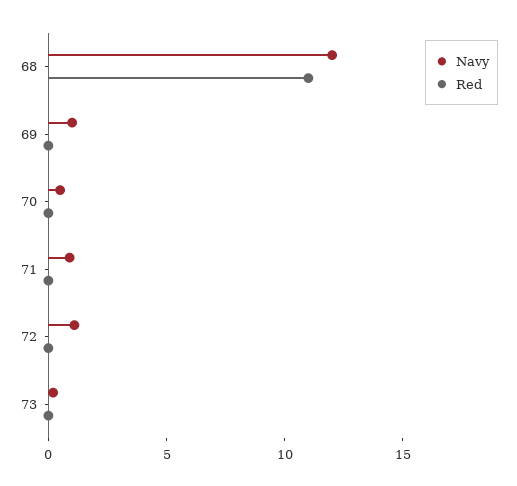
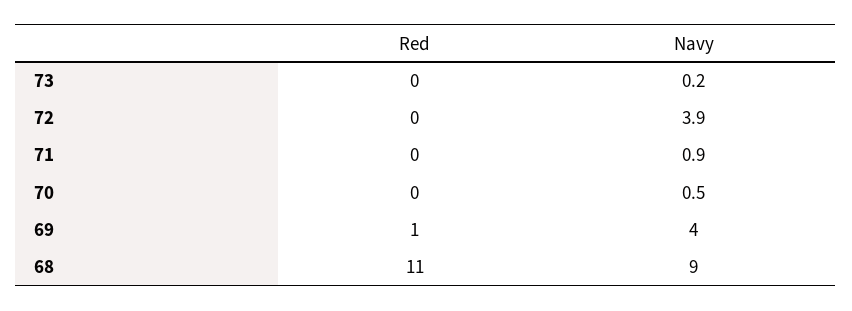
Navy, 68: 12 -> 9
Navy, 69: 1 -> 4
Red, 69: 0 -> 1
Navy, 72: 1 -> 3.9

